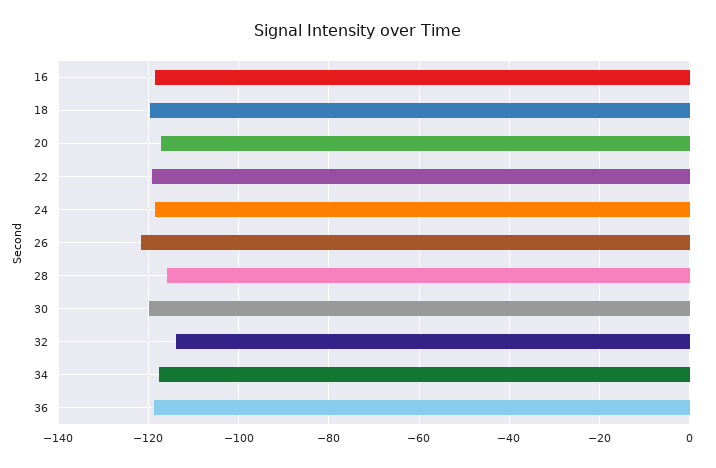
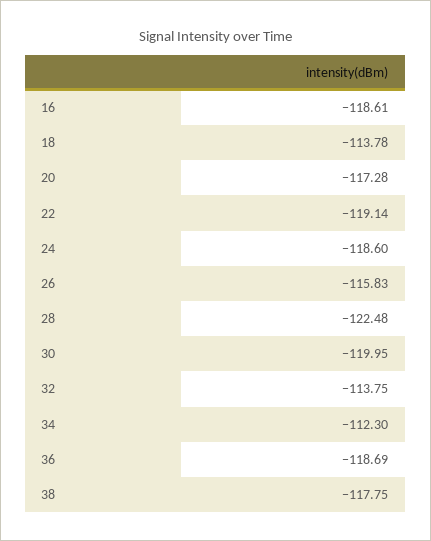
18: -120 -> -113.78
26: -122 -> -115.83
28: -116 -> -122.48
34: -118 -> -112.3
38: none -> -117.75

